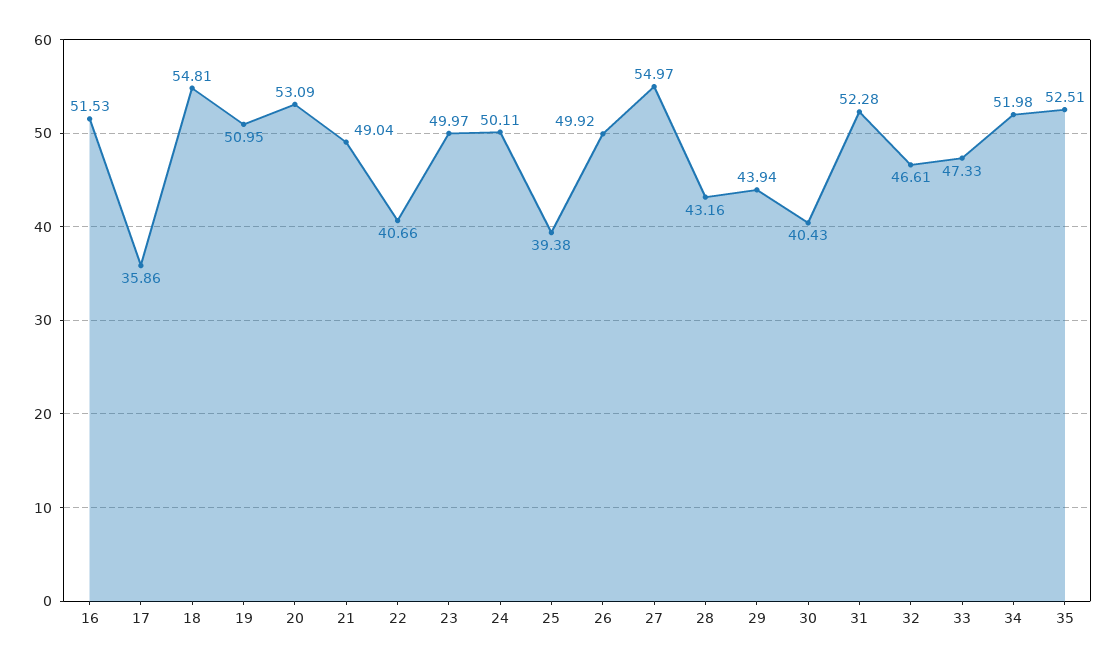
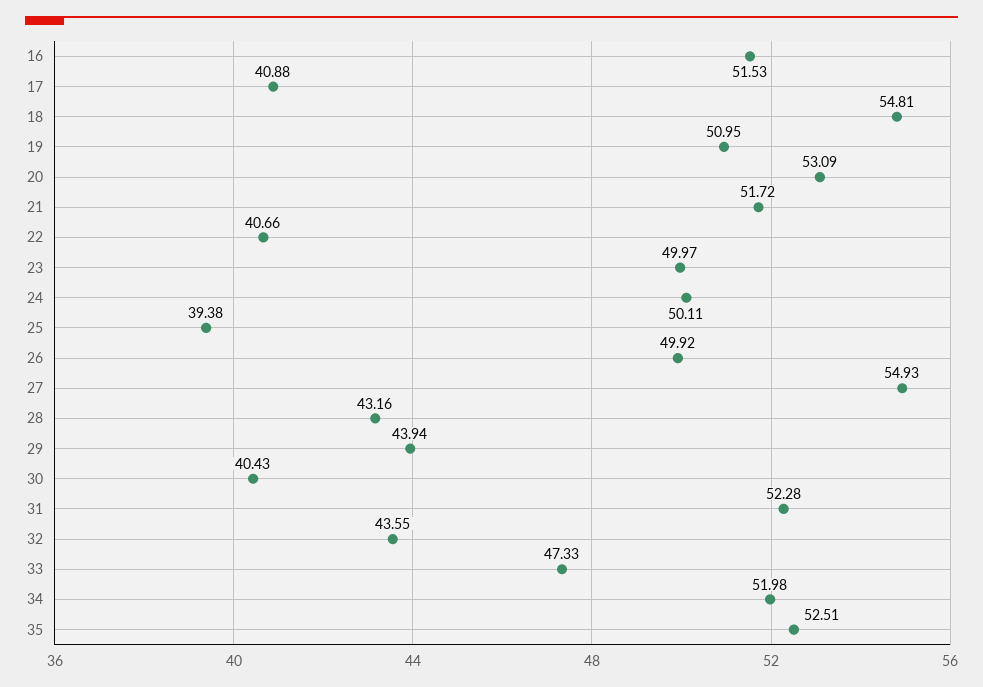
17: 35.86 -> 40.88
21: 49.04 -> 51.72
27: 54.97 -> 54.93
32: 46.61 -> 43.55

